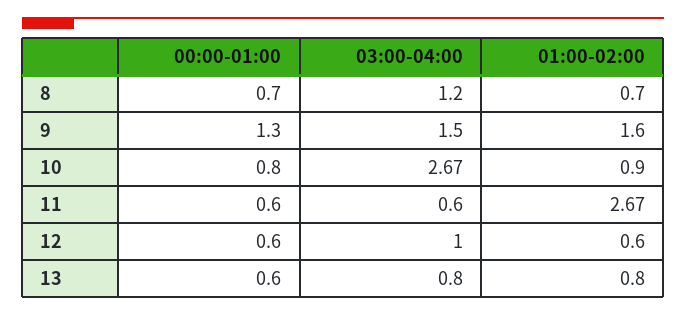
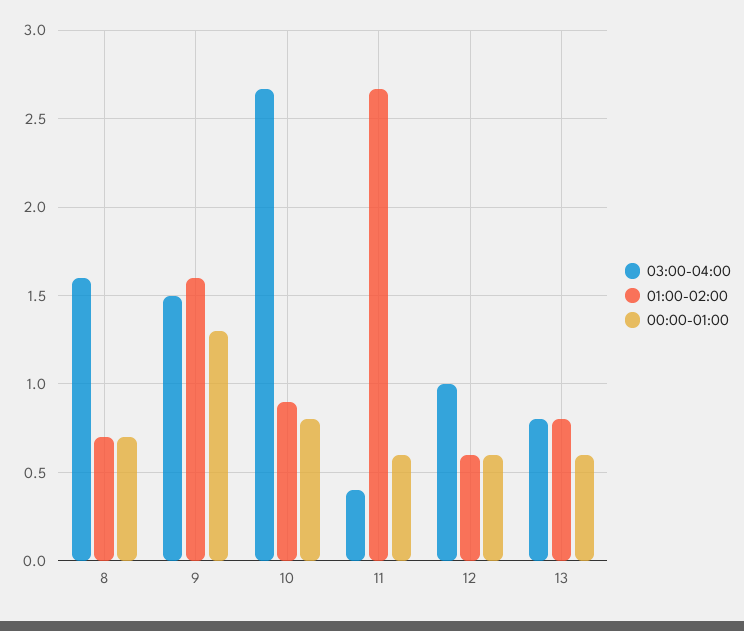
03:00-04:00, 8: 1.2 -> 1.6
03:00-04:00, 11: 0.6 -> 0.4

